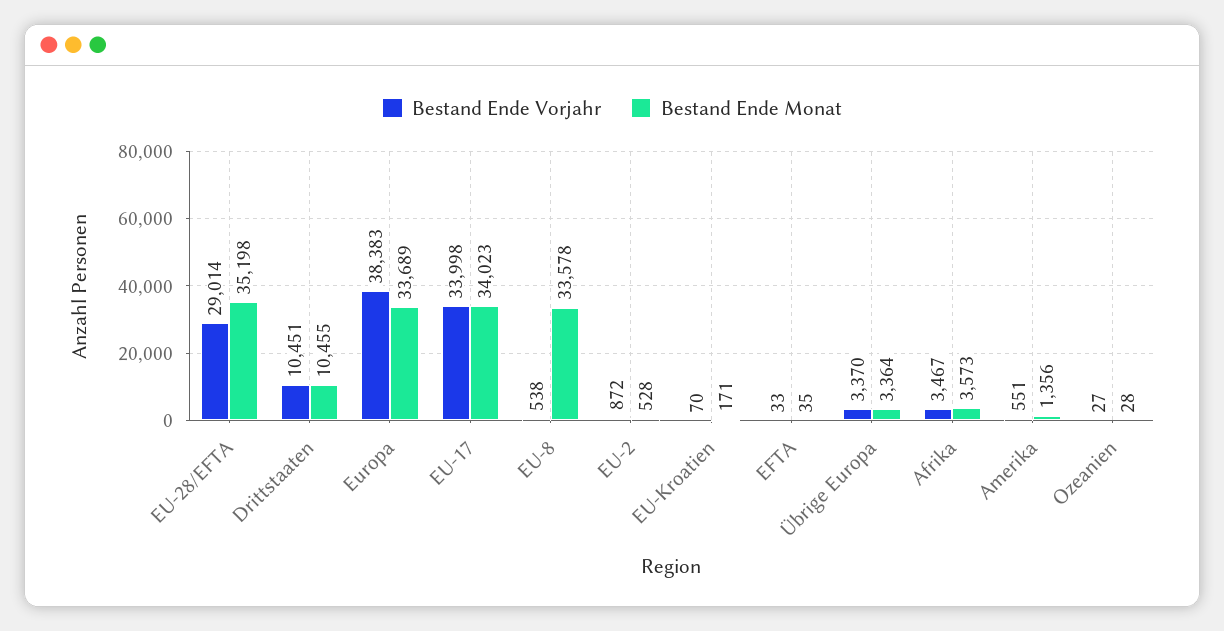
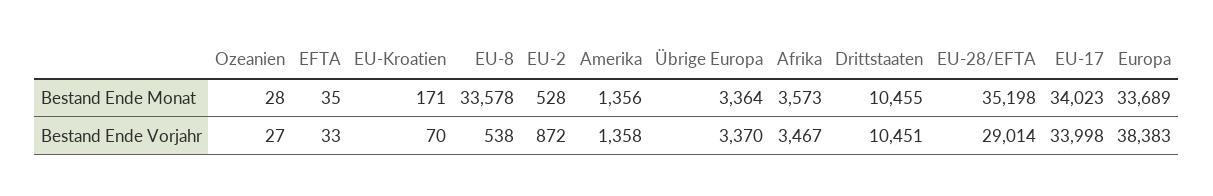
Bestand Ende Vorjahr, Amerika: 551 -> 1358

